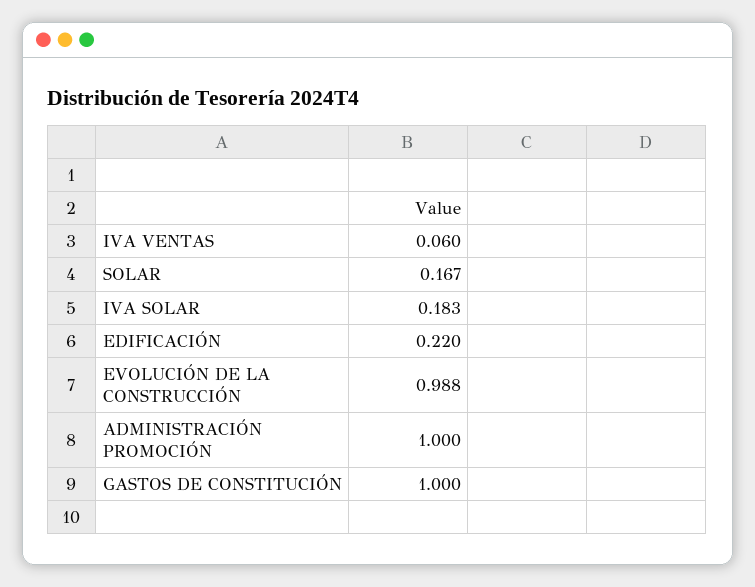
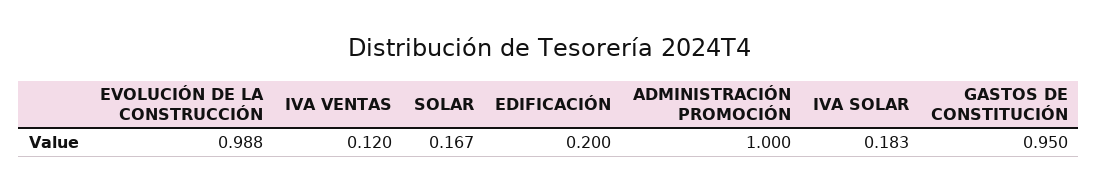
IVA VENTAS: 0.06 -> 0.12
EDIFICACIÓN: 0.22 -> 0.2
GASTOS DE CONSTITUCIÓN: 1 -> 0.95

